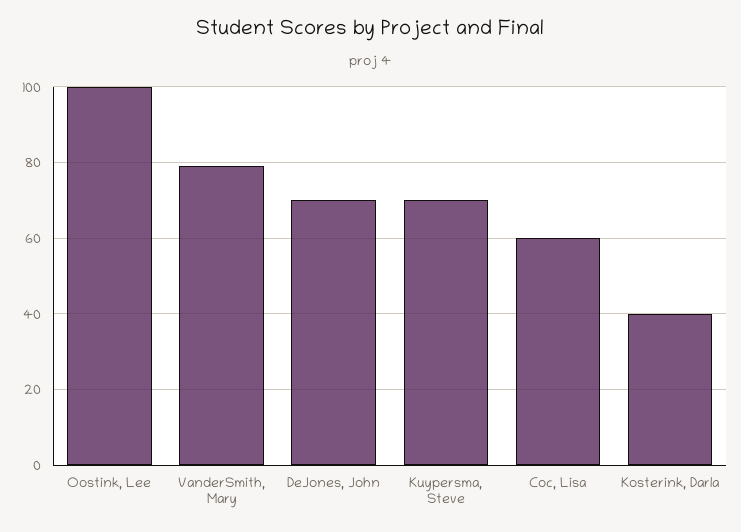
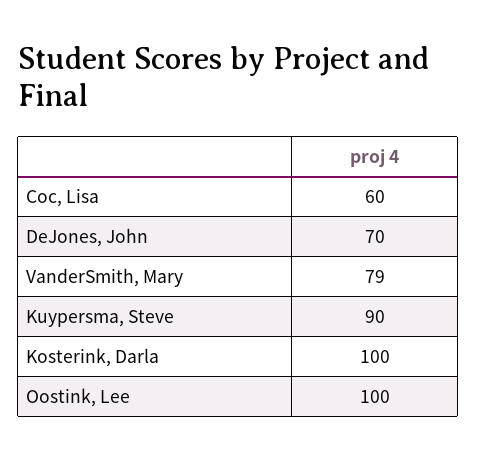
Kuypersma, Steve: 70 -> 90
Kosterink, Darla: 40 -> 100

